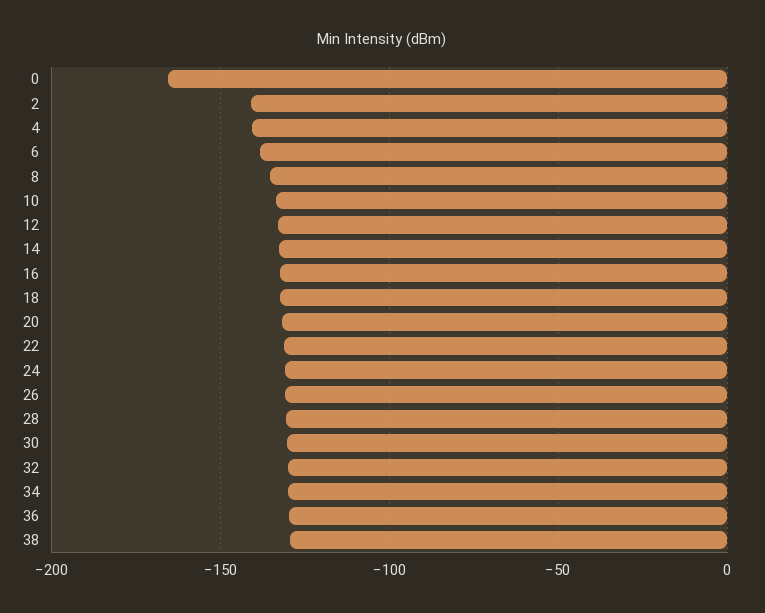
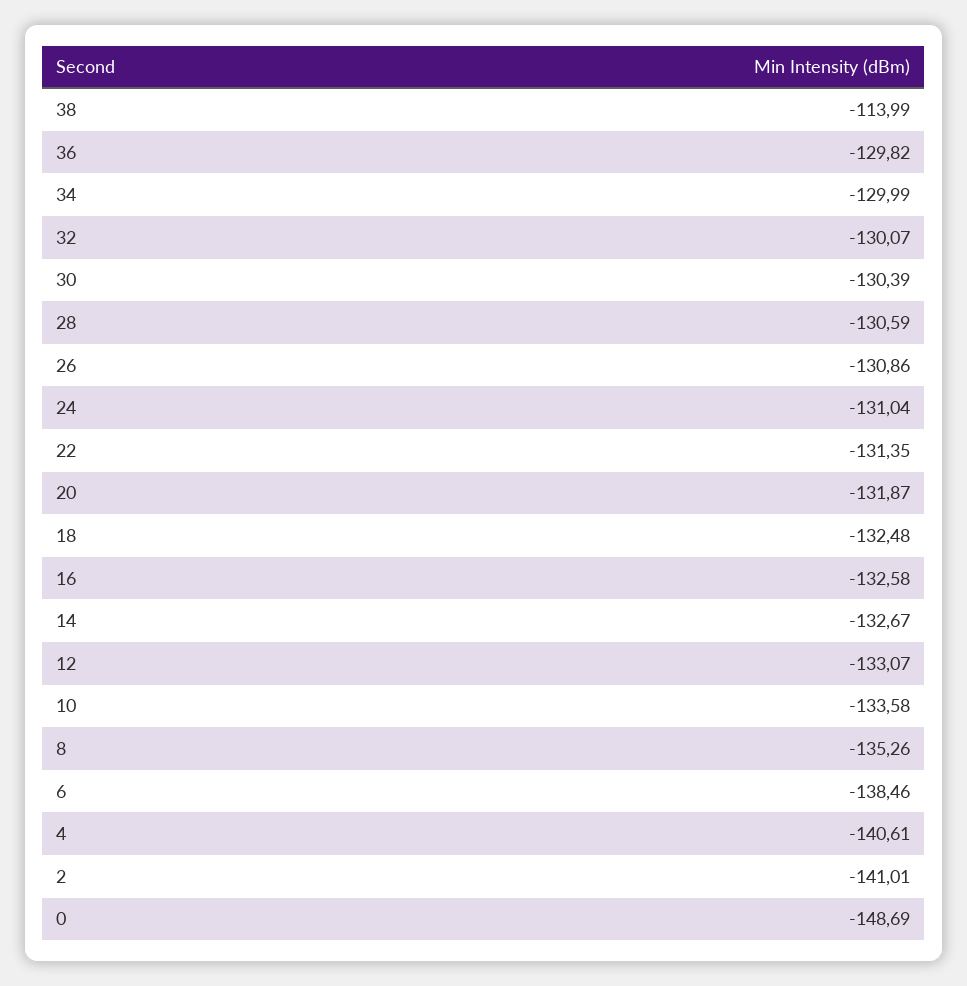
0: -165 -> -148.69
38: -130 -> -113.99

